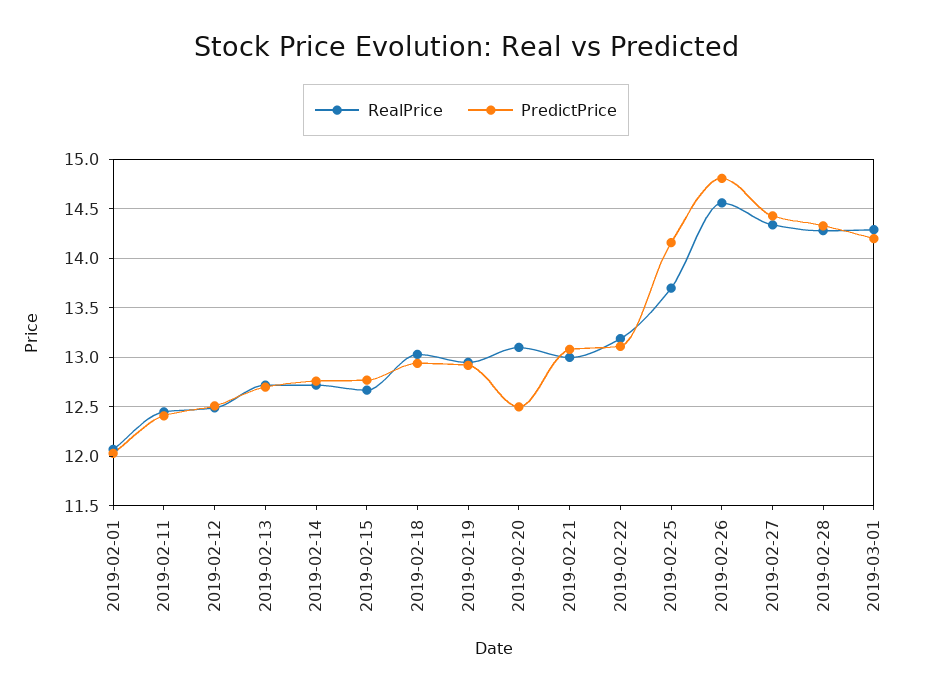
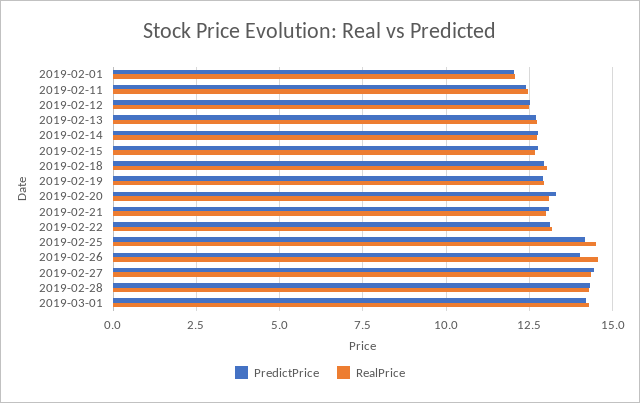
PredictPrice, 2019-02-20: 12.5 -> 13.25
RealPrice, 2019-02-25: 13.7 -> 14.5
PredictPrice, 2019-02-26: 14.8 -> 14

